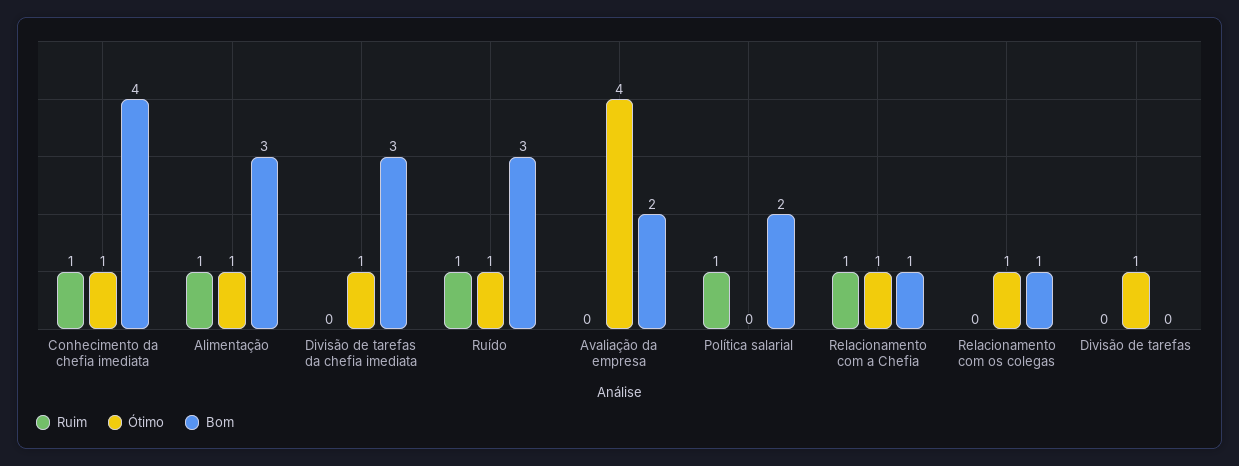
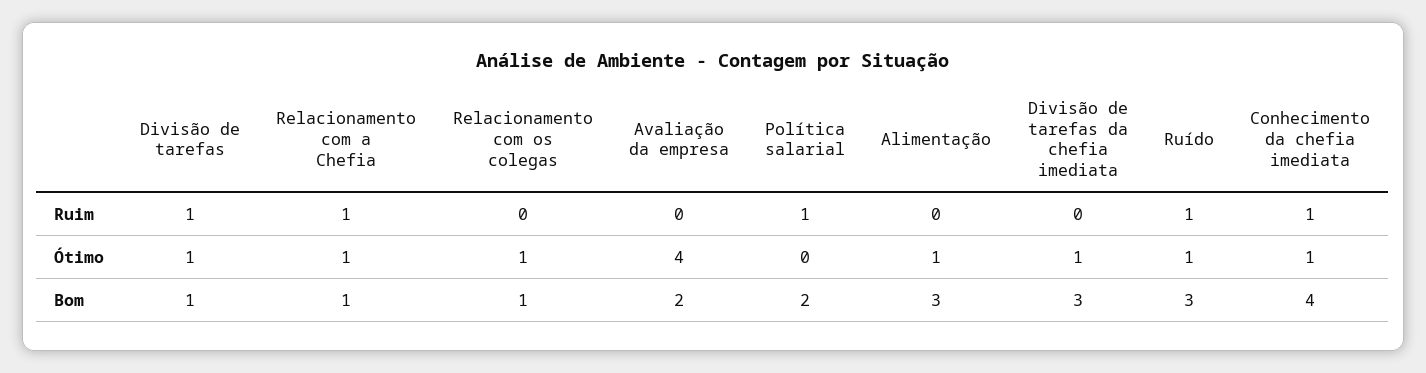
Ruim, Alimentação: 1 -> 0
Ruim, Divisão de tarefas: 0 -> 1
Bom, Divisão de tarefas: 0 -> 1

